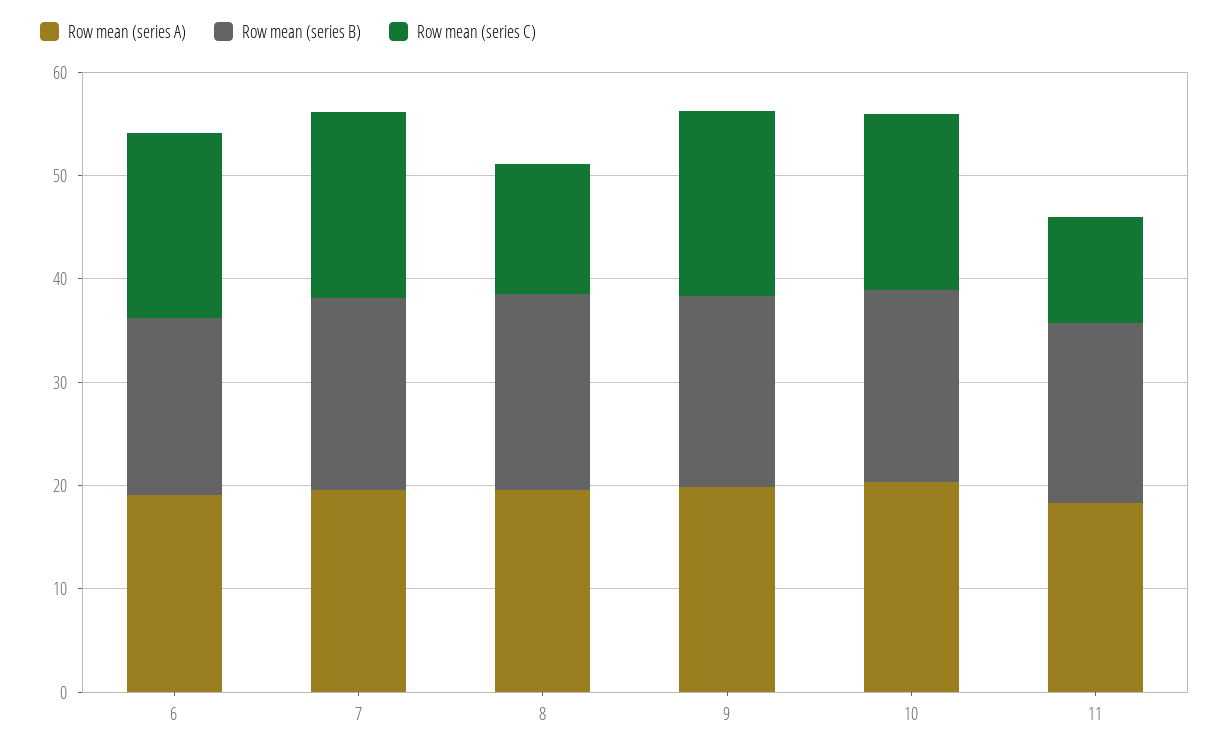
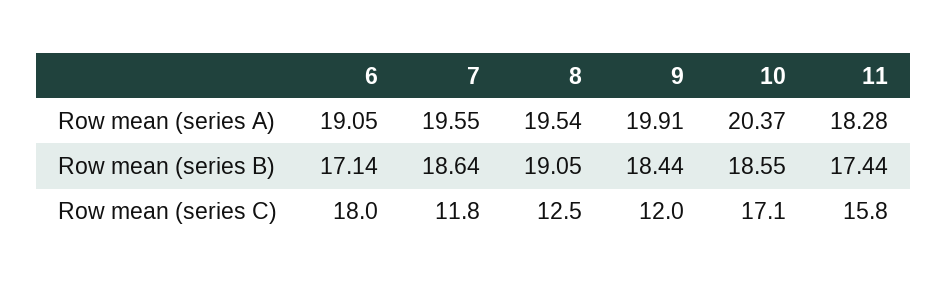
Row mean (series C), 7: 18 -> 11.8
Row mean (series C), 9: 18 -> 12
Row mean (series C), 11: 10 -> 15.8

